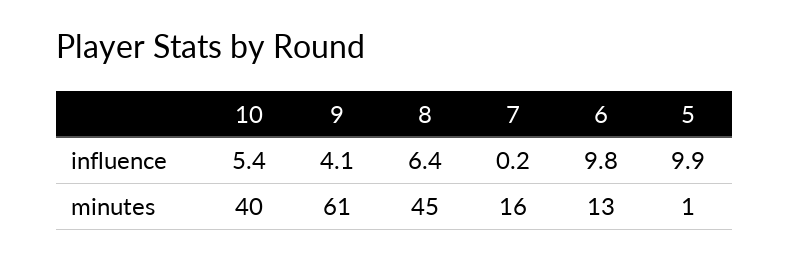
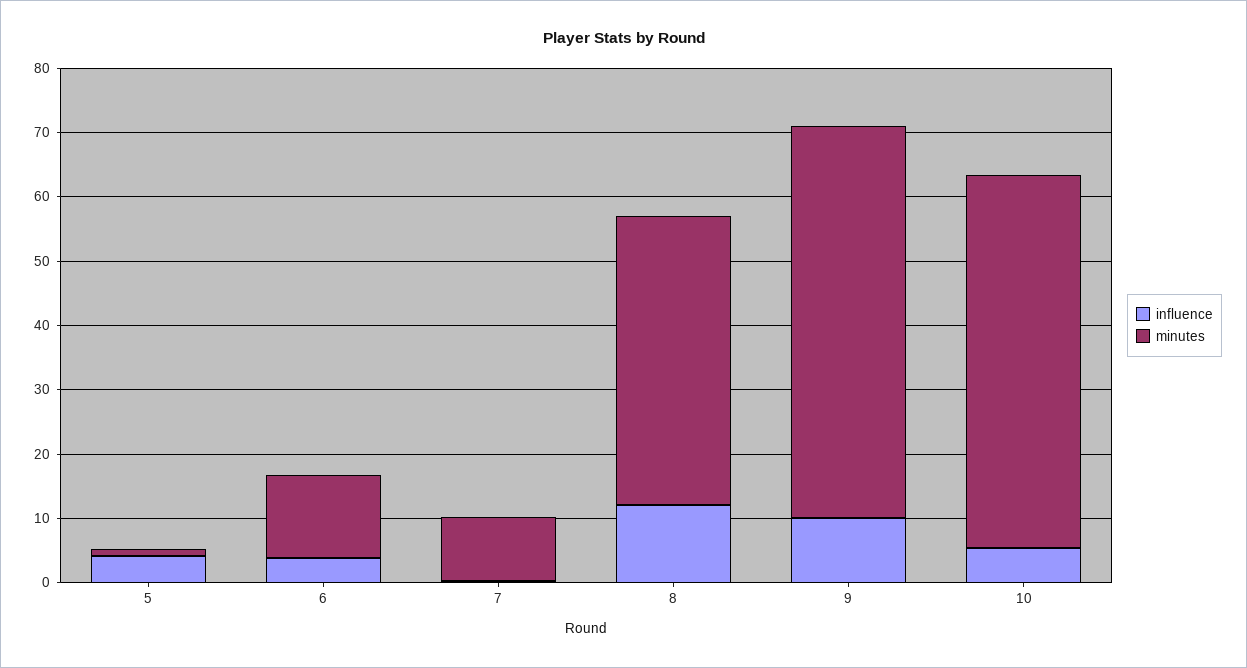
influence, 9: 4.1 -> 10
influence, 8: 6.4 -> 12
influence, 6: 9.8 -> 4
influence, 5: 9.9 -> 4
minutes, 10: 40 -> 58
minutes, 7: 16 -> 10

